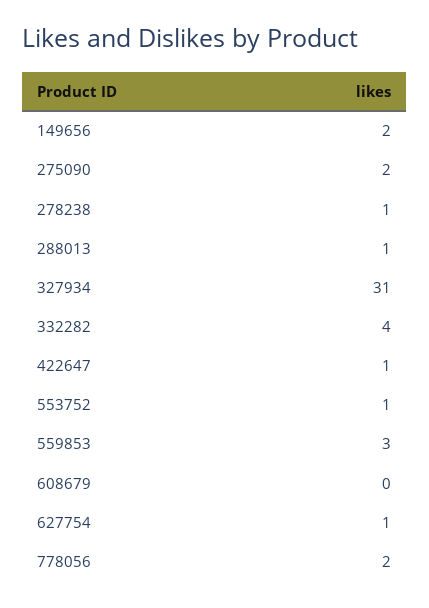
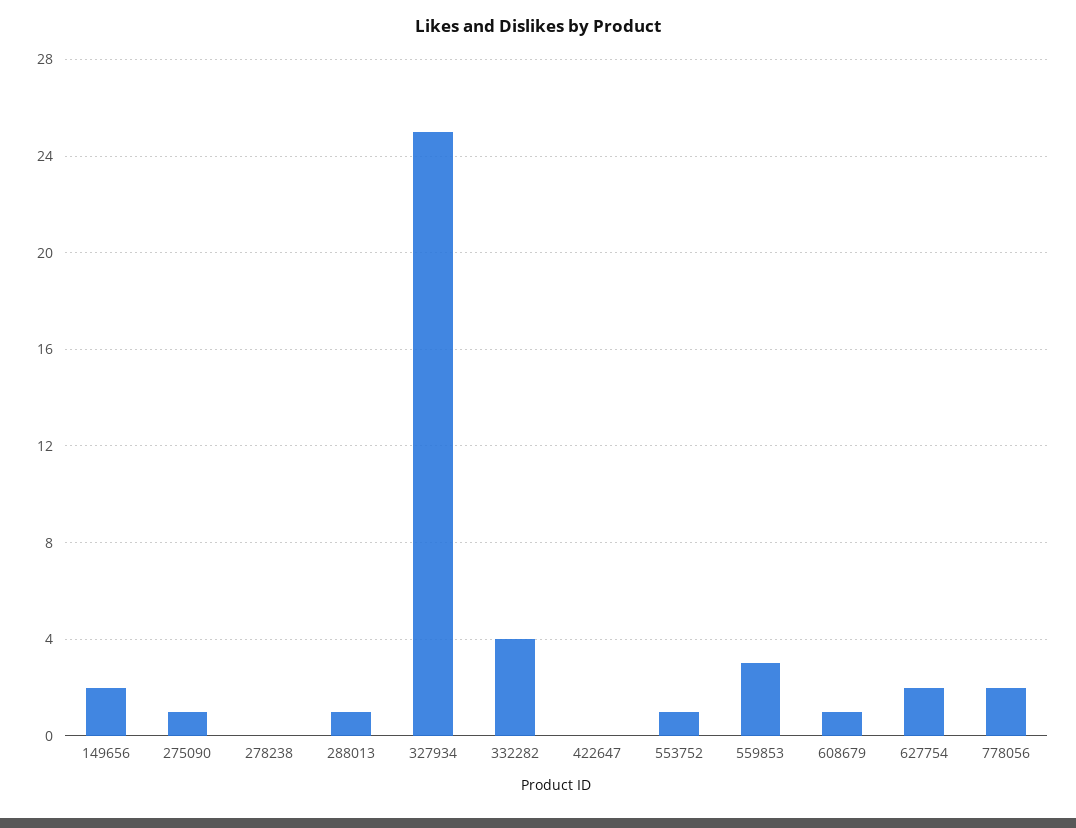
275090: 2 -> 1
278238: 1 -> 0
327934: 31 -> 25
422647: 1 -> 0
608679: 0 -> 1
627754: 1 -> 2

